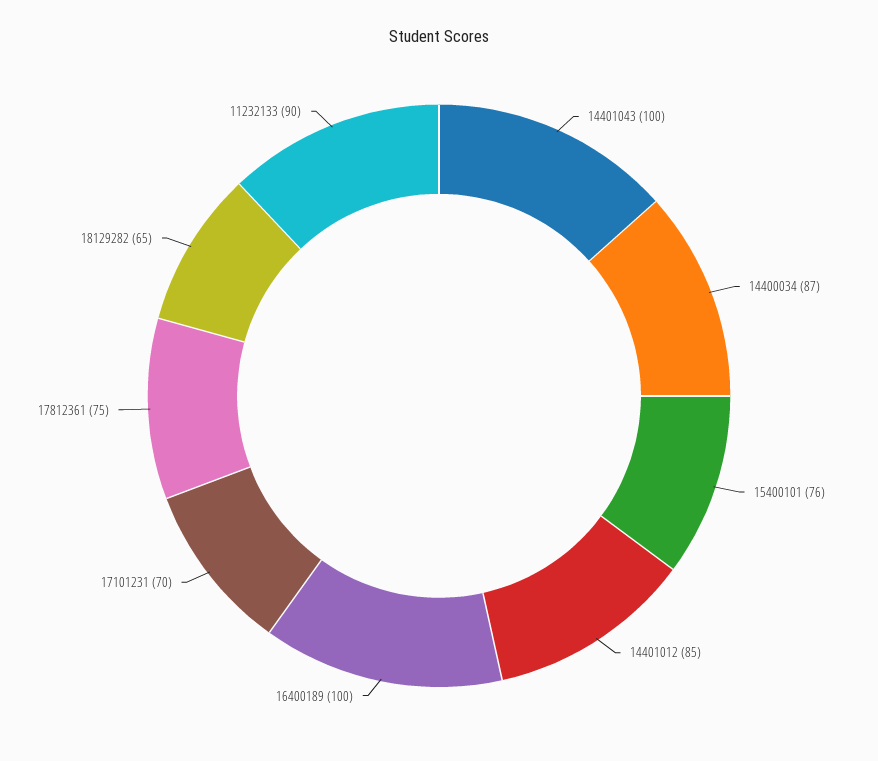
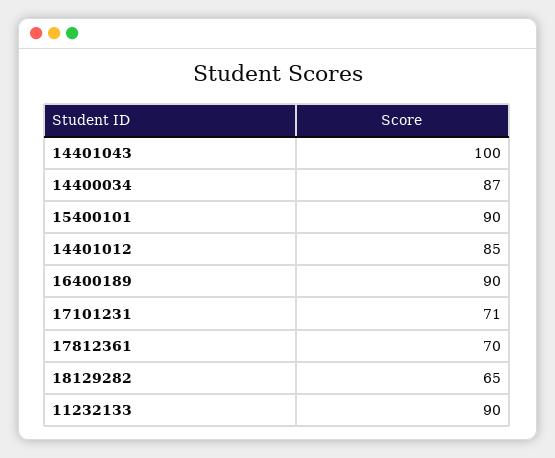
15400101: 76 -> 90
16400189: 100 -> 90
17101231: 70 -> 71
17812361: 75 -> 70

